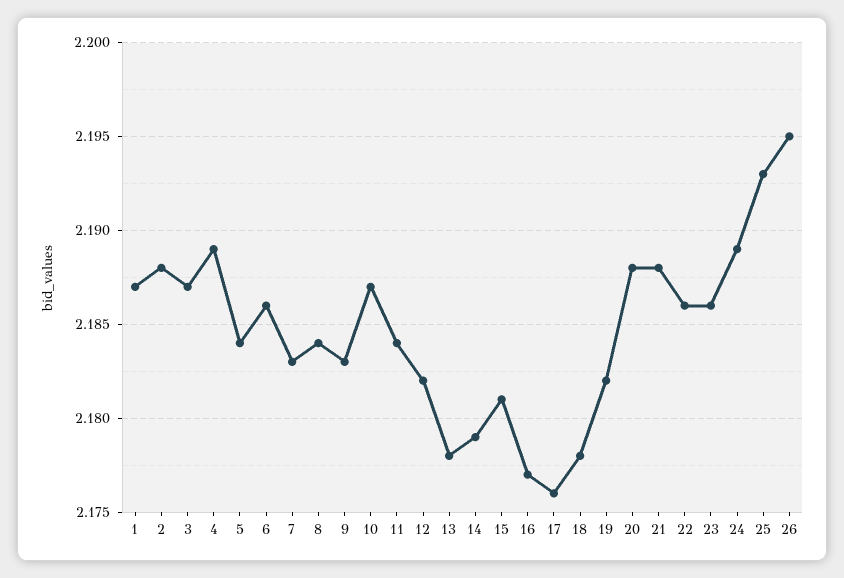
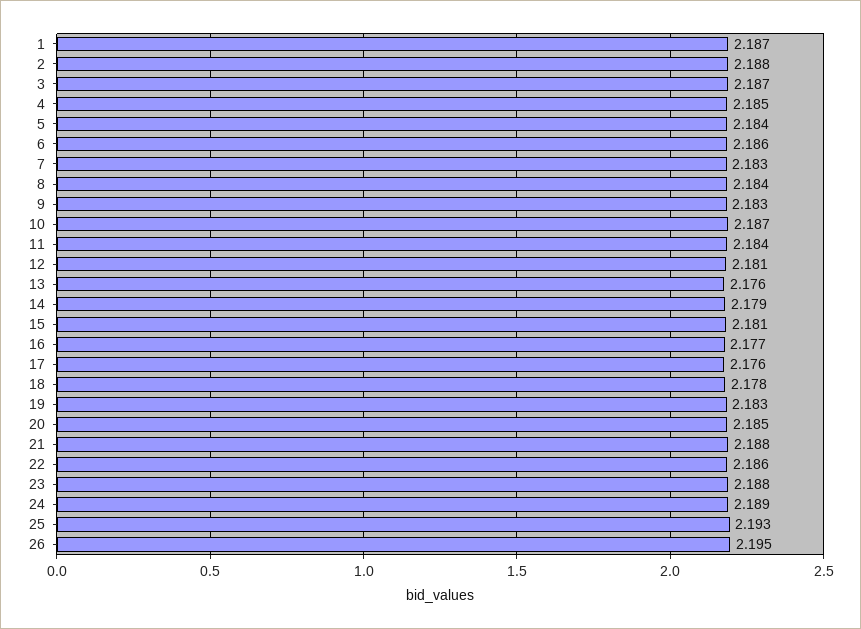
4: 2.189 -> 2.185
12: 2.182 -> 2.181
13: 2.178 -> 2.176
19: 2.182 -> 2.183
20: 2.188 -> 2.185
23: 2.186 -> 2.188

